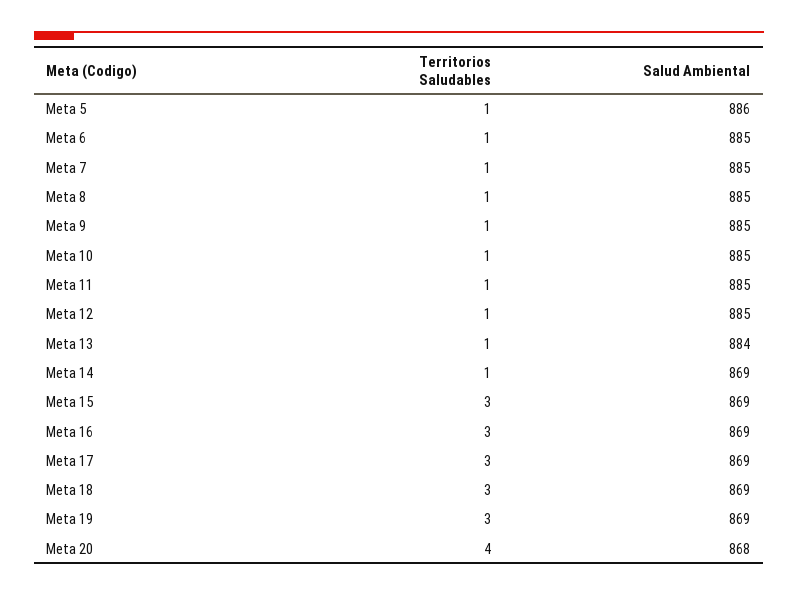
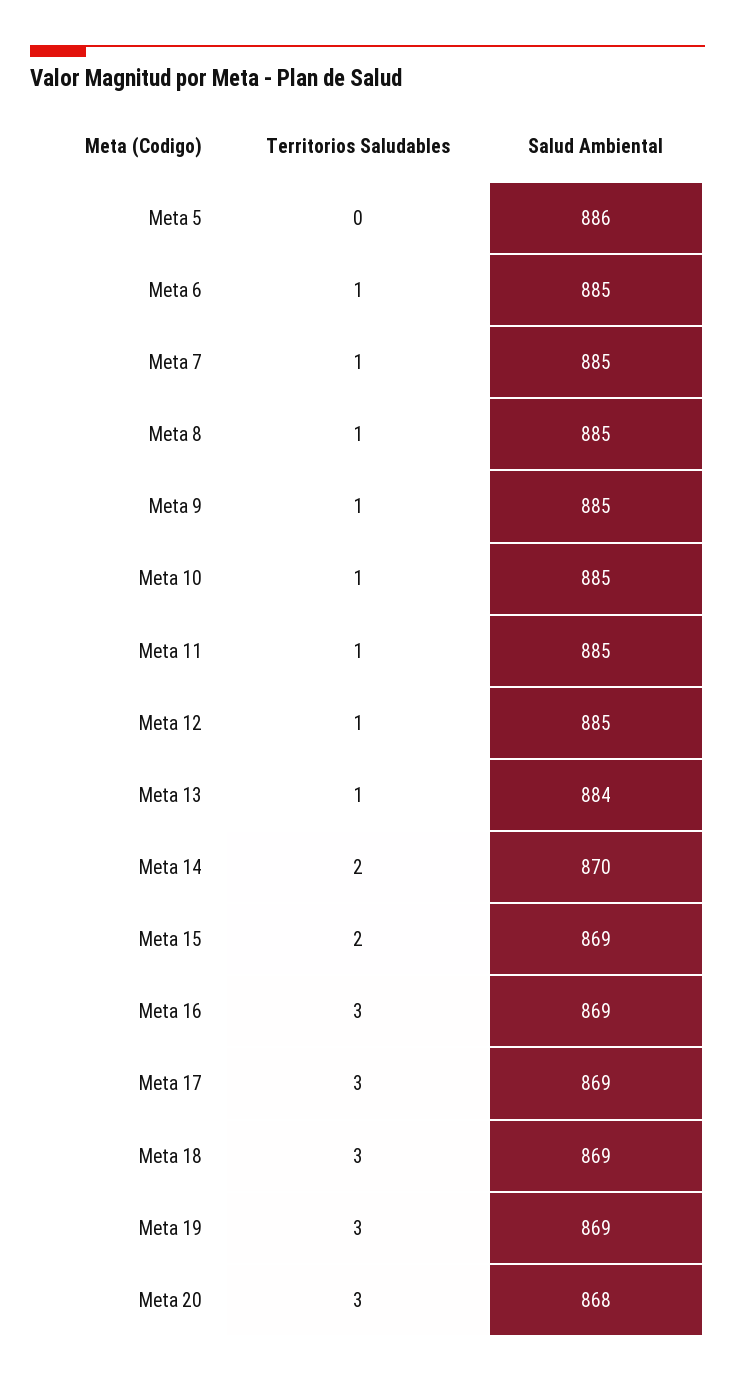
Territorios Saludables, Meta 5: 1 -> 0
Territorios Saludables, Meta 14: 1 -> 2
Salud Ambiental, Meta 14: 869 -> 870
Territorios Saludables, Meta 15: 3 -> 2
Territorios Saludables, Meta 20: 4 -> 3

